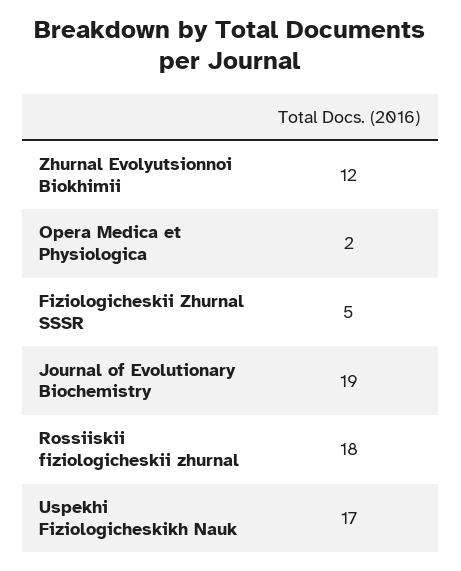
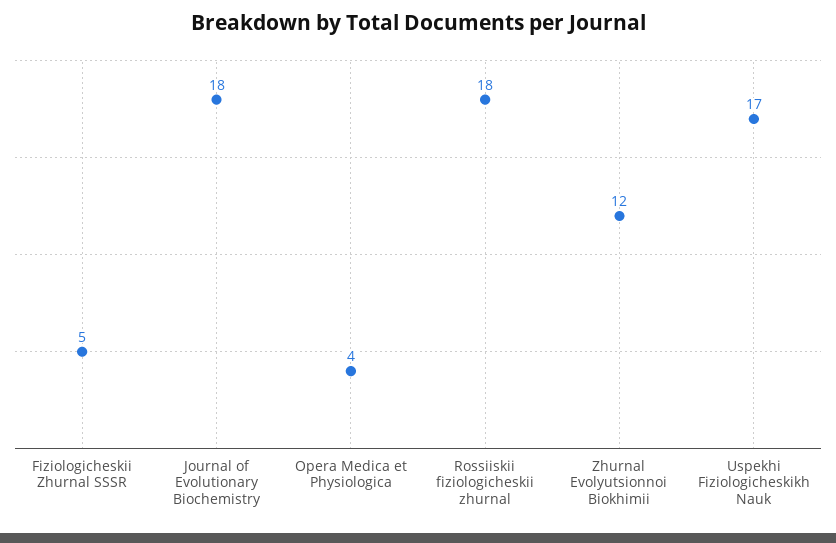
Opera Medica et Physiologica: 2 -> 4
Journal of Evolutionary Biochemistry: 19 -> 18

